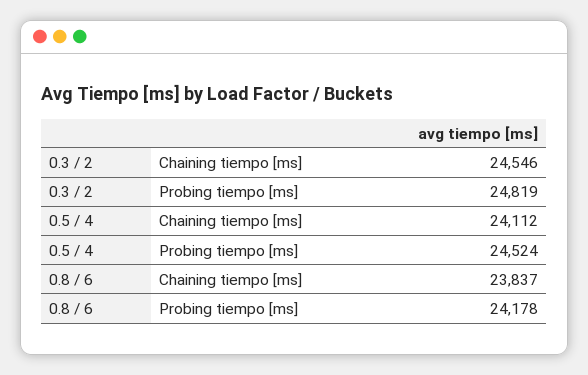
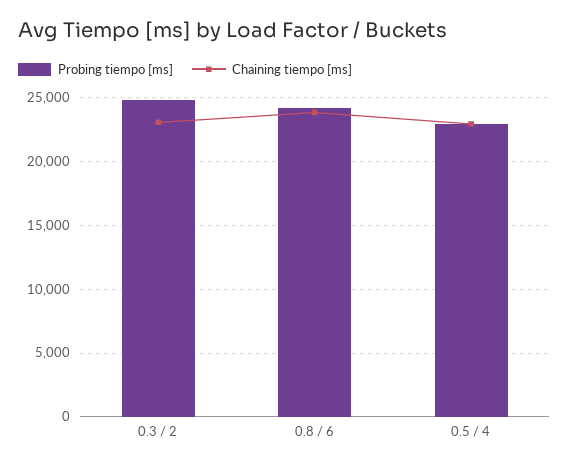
Chaining tiempo [ms], 0.3 / 2: 24546 -> 23000
Chaining tiempo [ms], 0.5 / 4: 24112 -> 23000
Probing tiempo [ms], 0.5 / 4: 24524 -> 23000

